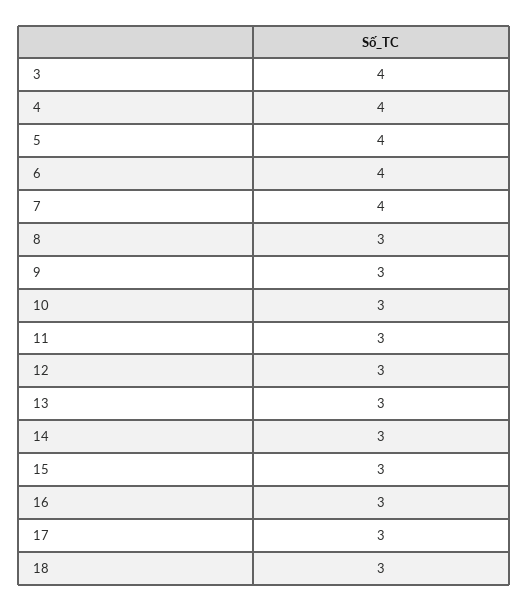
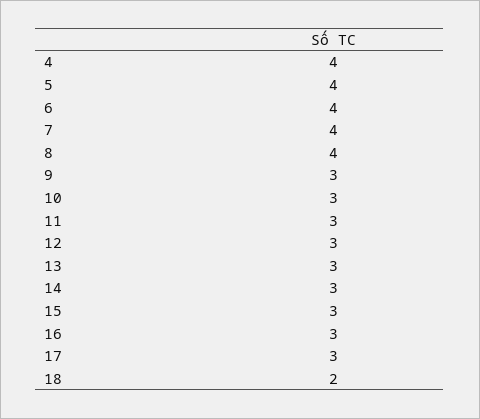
3: 4 -> none
8: 3 -> 4
18: 3 -> 2

